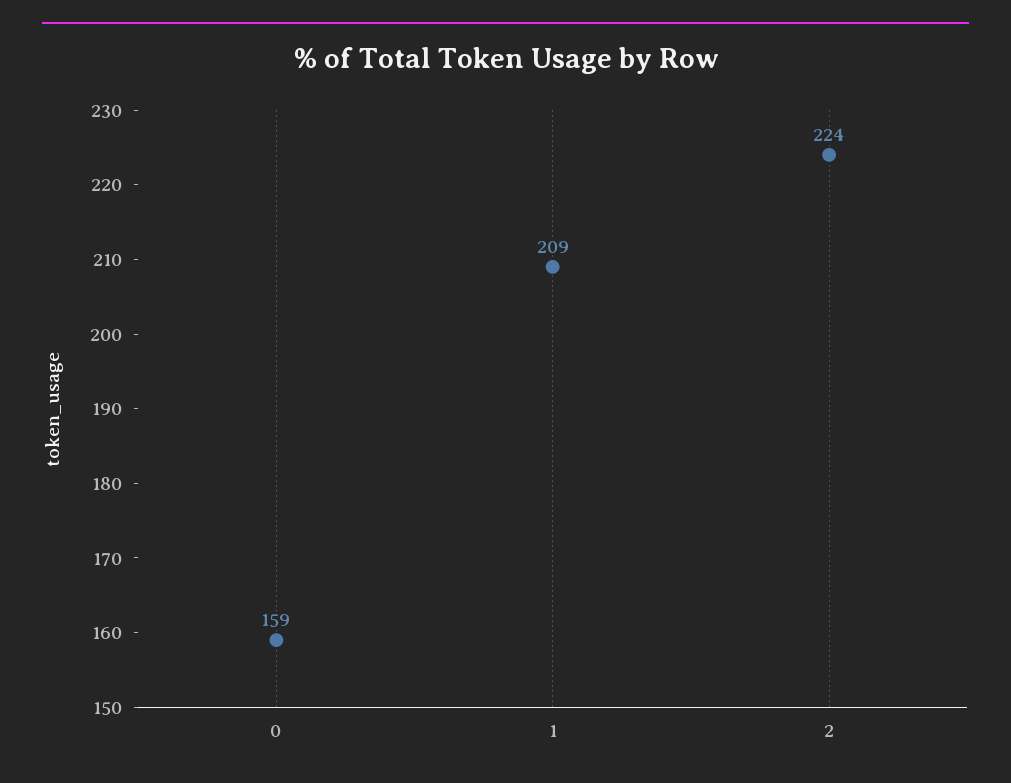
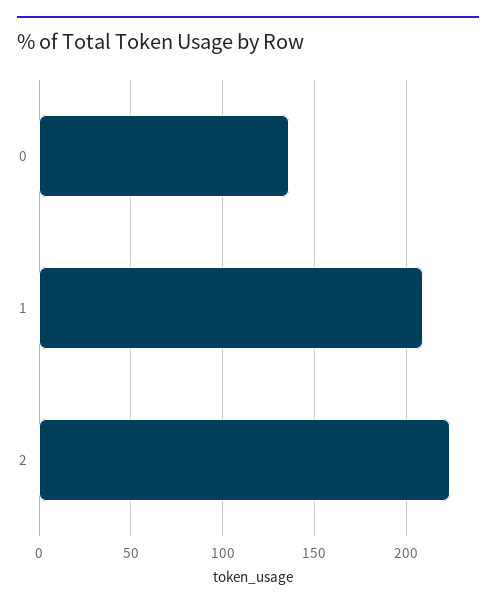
0: 159 -> 135

